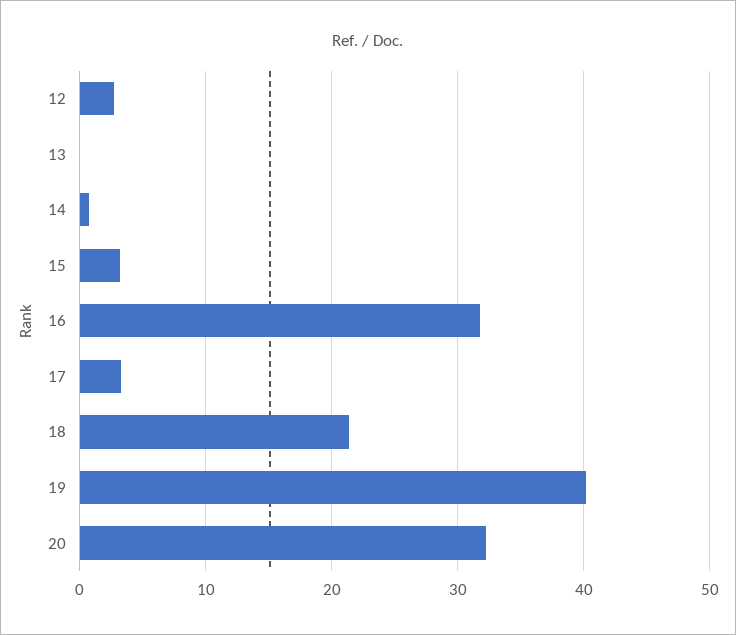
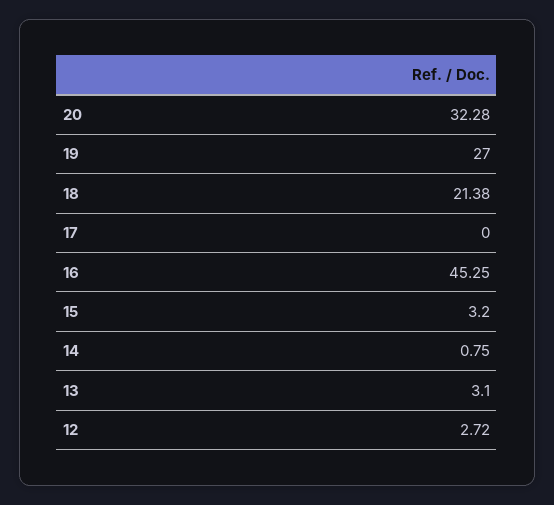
13: 0 -> 3.1
16: 32 -> 45.25
17: 3 -> 0
19: 40 -> 27

